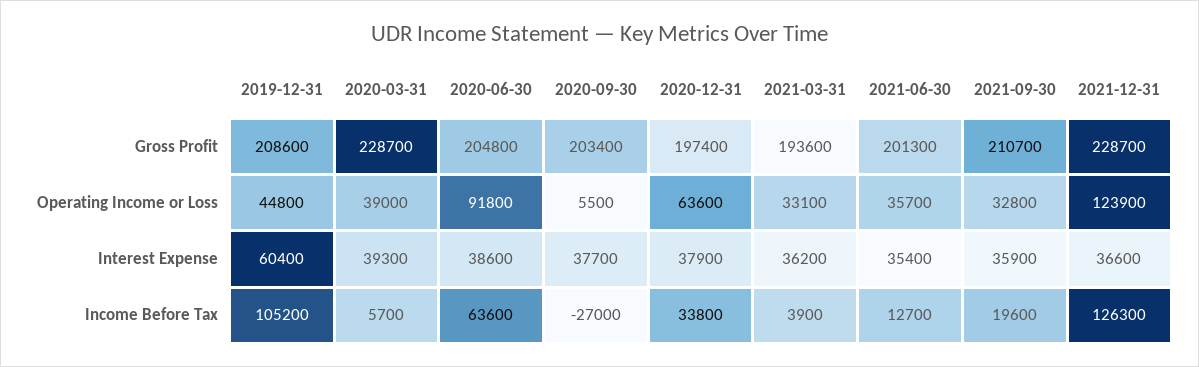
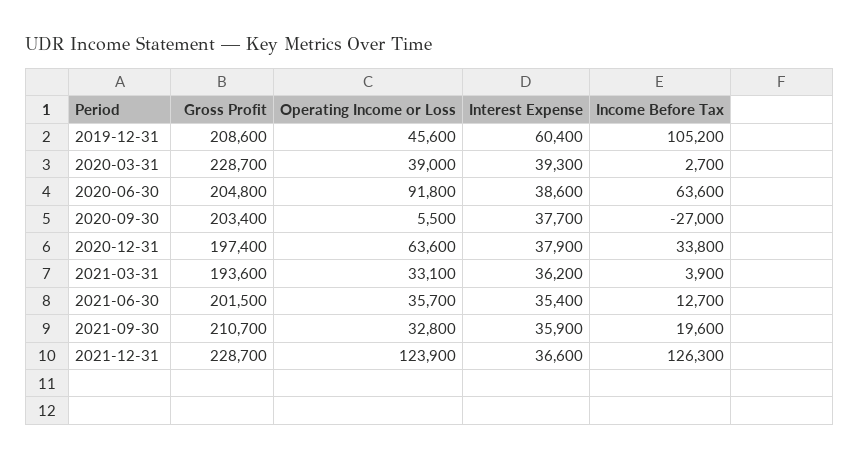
2021-06-30, Gross Profit: 201300 -> 201500
2019-12-31, Operating Income or Loss: 44800 -> 45600
2020-03-31, Income Before Tax: 5700 -> 2700

